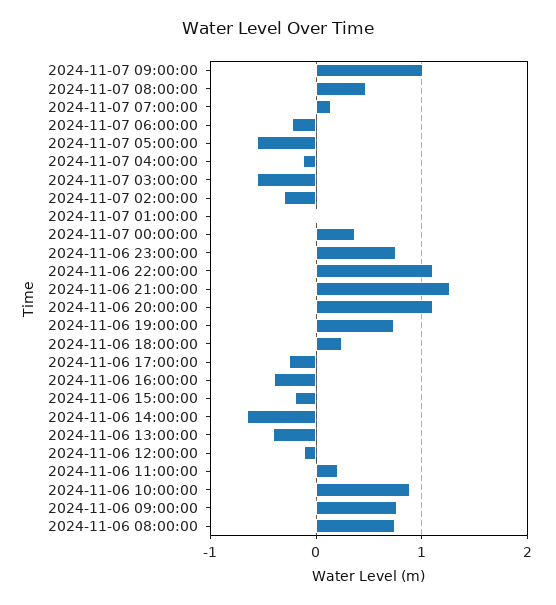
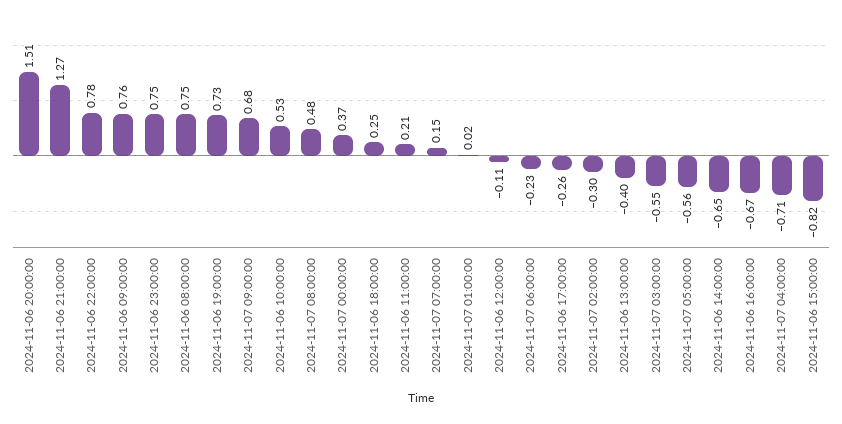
2024-11-07 09:00:00: 1 -> 0.68
2024-11-07 04:00:00: -0.1 -> -0.71
2024-11-06 22:00:00: 1.1 -> 0.78
2024-11-06 20:00:00: 1.1 -> 1.51
2024-11-06 16:00:00: -0.4 -> -0.67
2024-11-06 15:00:00: -0.2 -> -0.82
2024-11-06 10:00:00: 0.9 -> 0.53

